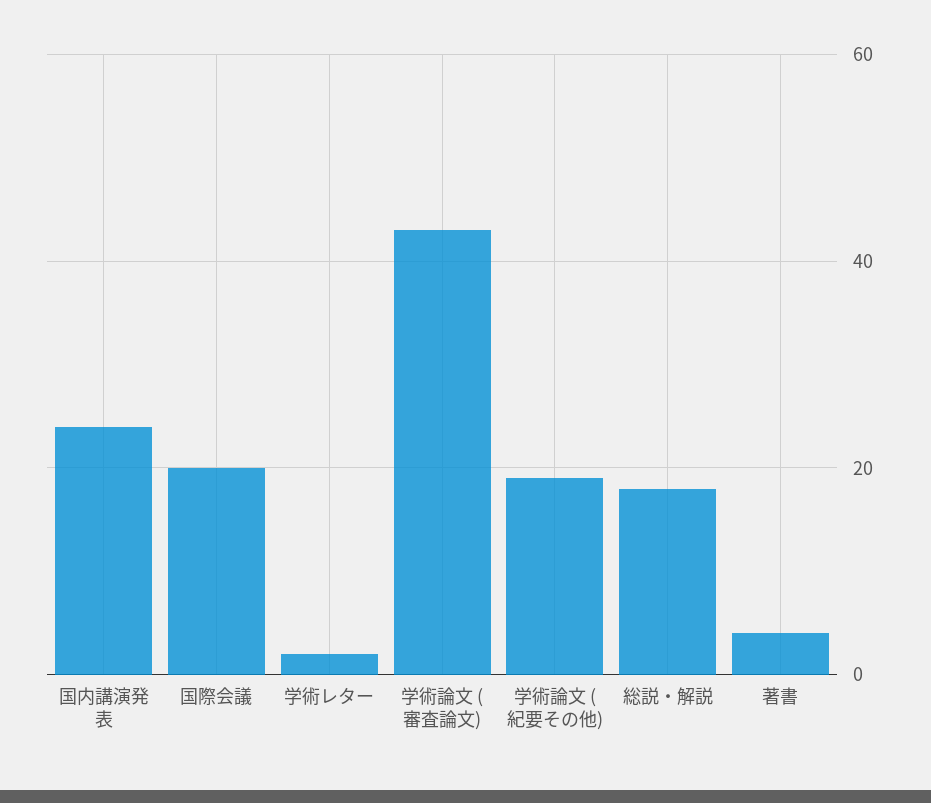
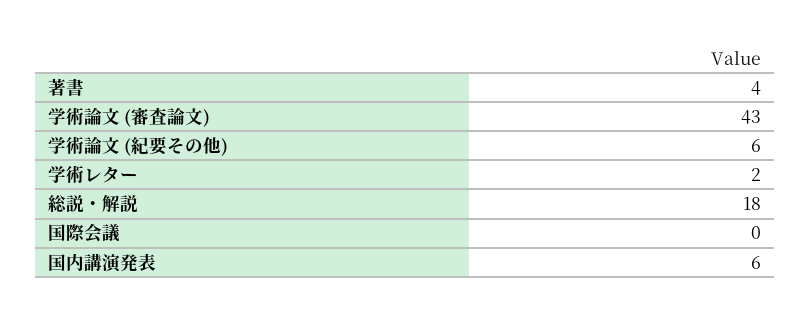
国内講演発表: 25 -> 6
国際会議: 20 -> 0
学術論文 (紀要その他): 20 -> 6

